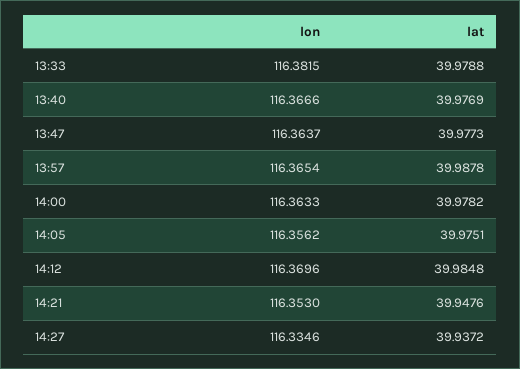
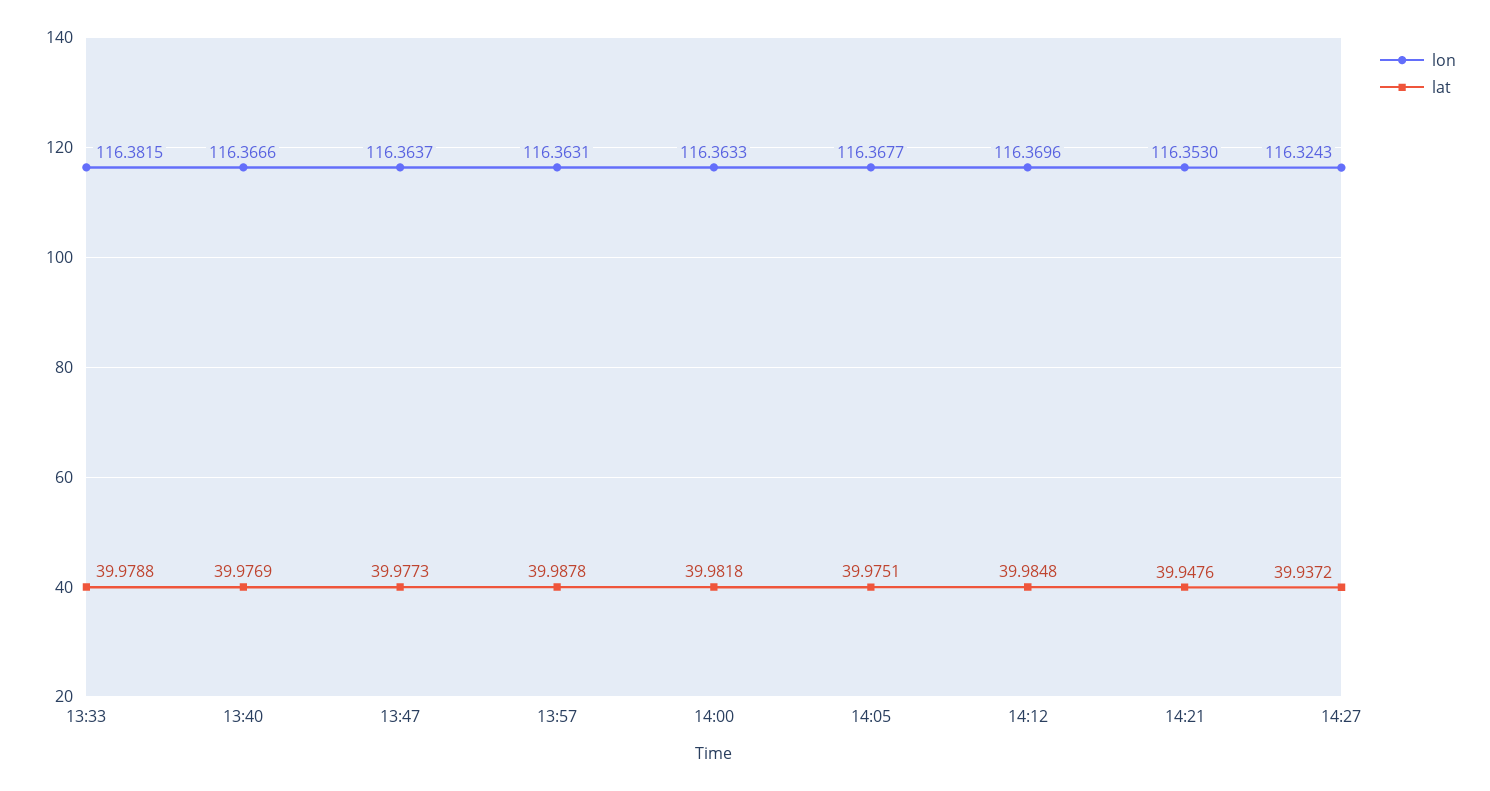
lon, 13:57: 116.3654 -> 116.3631
lat, 14:00: 39.9782 -> 39.9818
lon, 14:05: 116.3562 -> 116.3677
lon, 14:27: 116.3346 -> 116.3243

